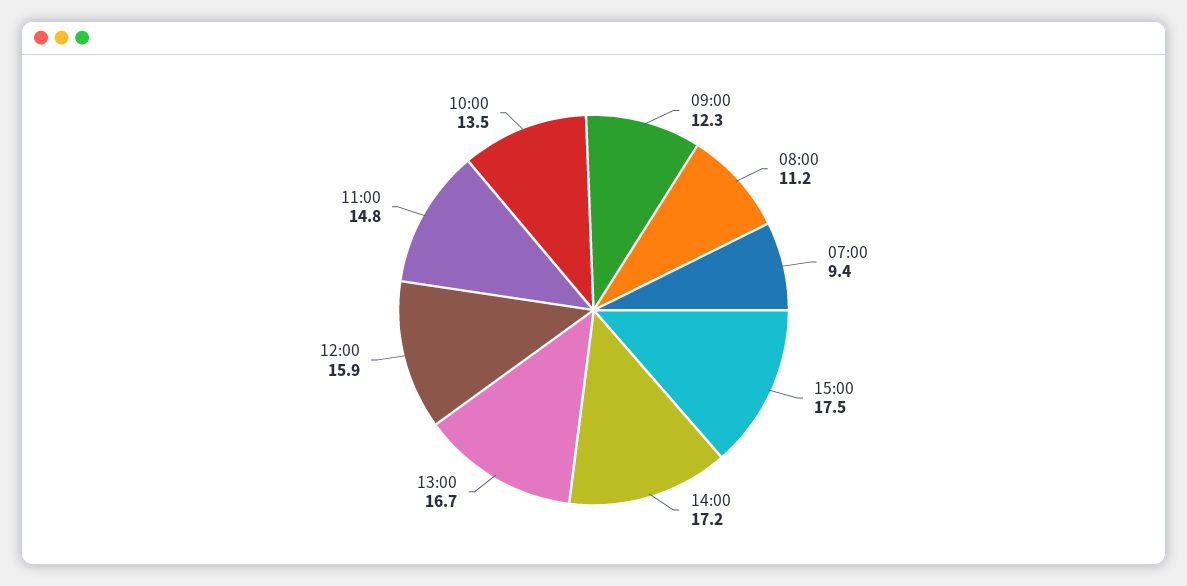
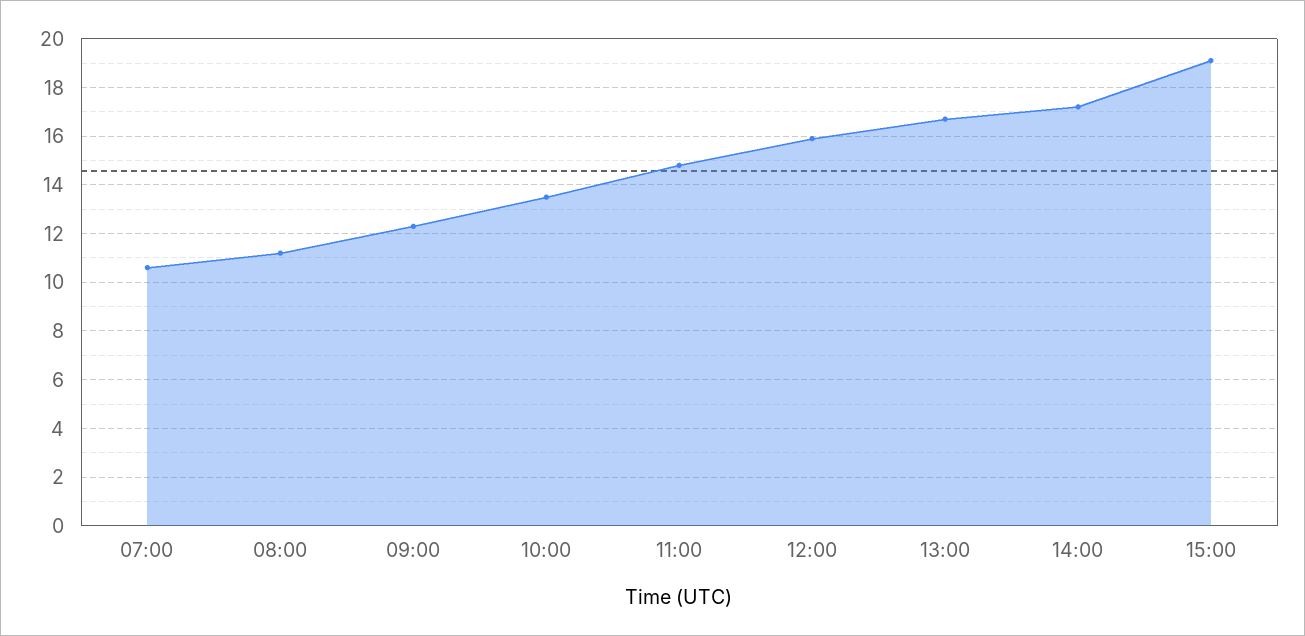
07:00: 9.4 -> 10.5
15:00: 17.5 -> 19

